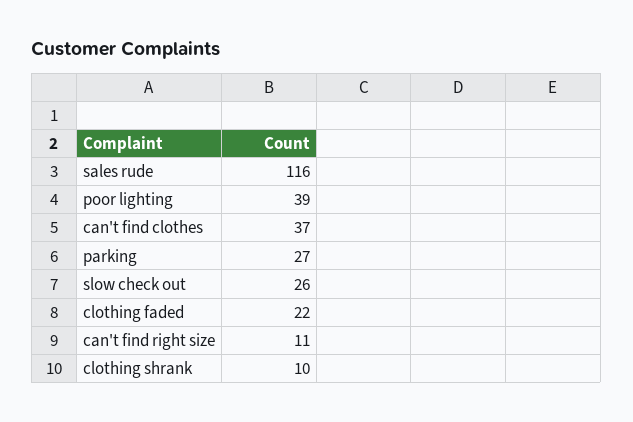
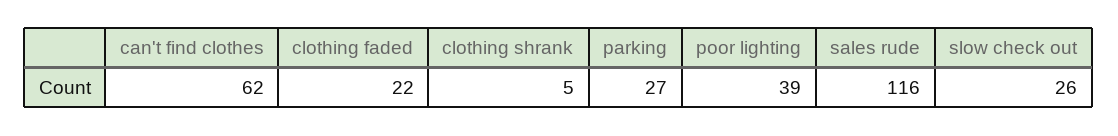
can't find clothes: 37 -> 62
can't find right size: 11 -> none
clothing shrank: 10 -> 5

